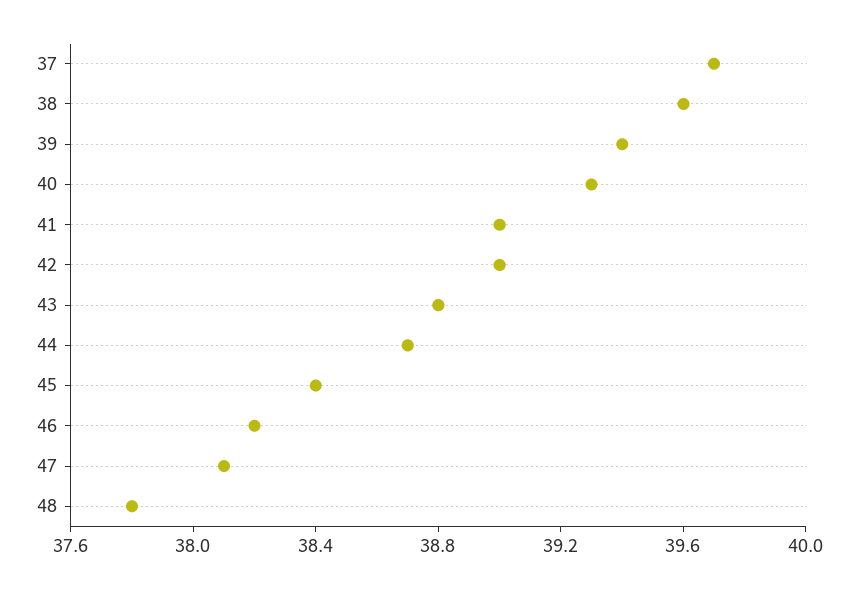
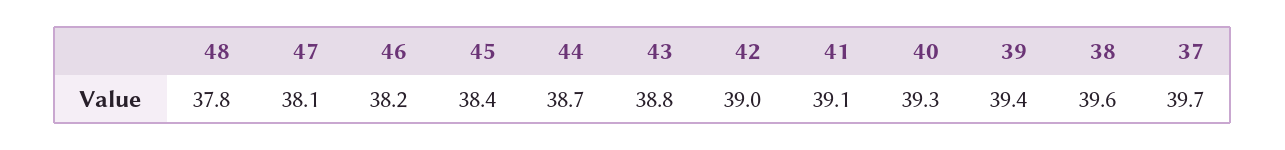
41: 39 -> 39.1

